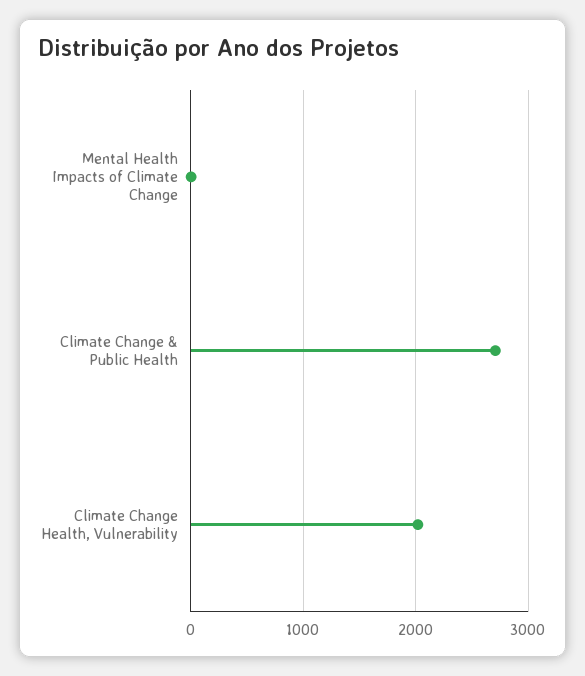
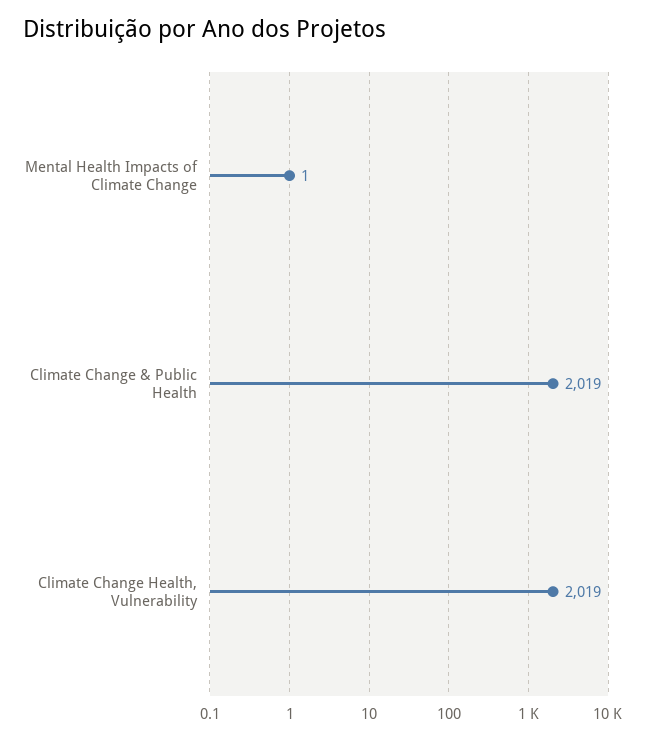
Climate Change & Public Health: 2700 -> 2019

